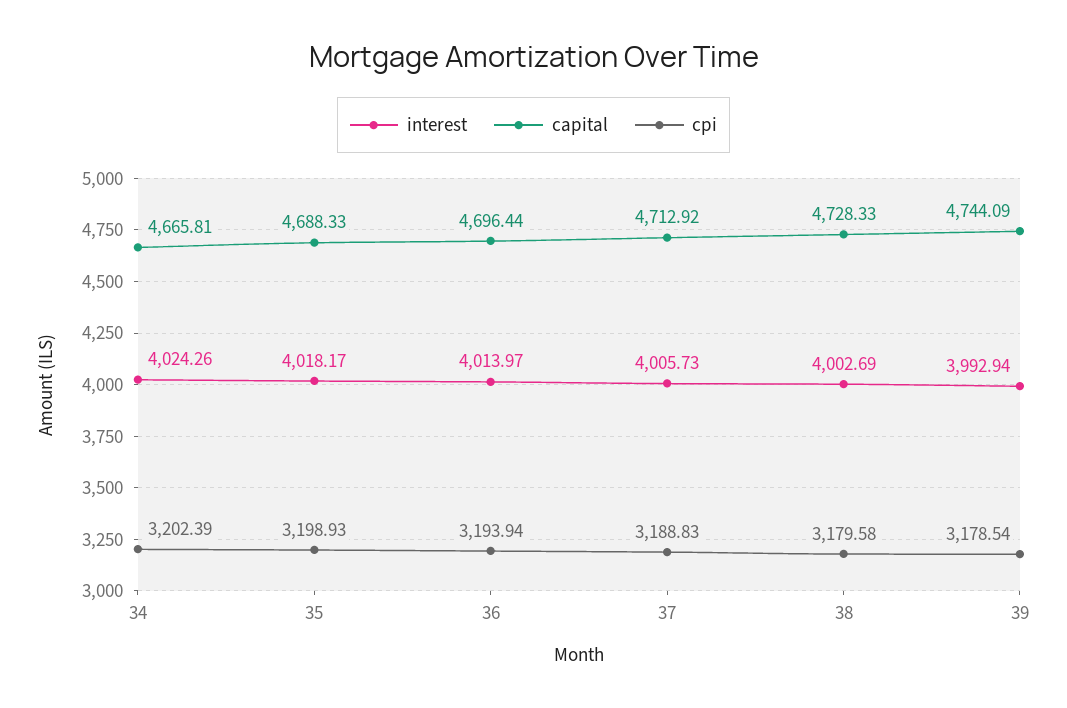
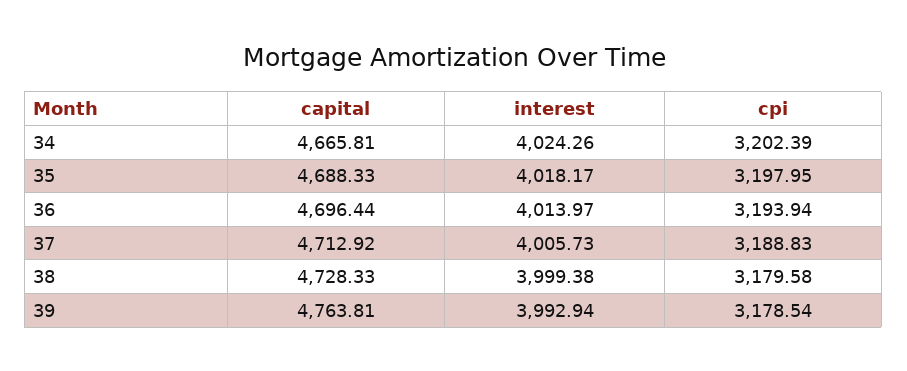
cpi, 35: 3198.93 -> 3197.95
interest, 38: 4002.69 -> 3999.38
capital, 39: 4744.09 -> 4763.81

